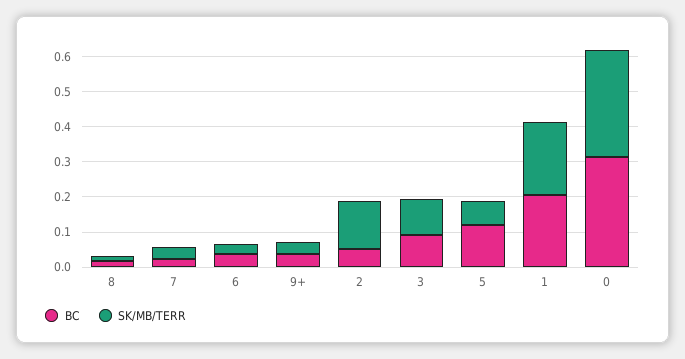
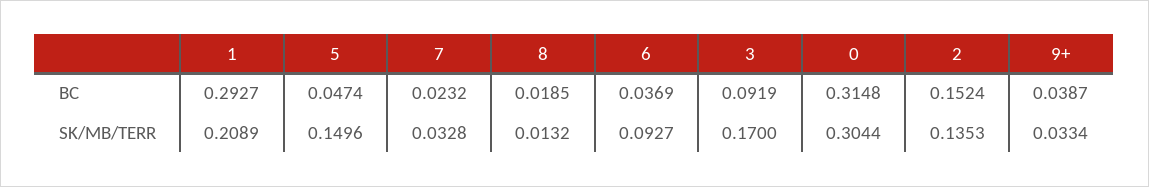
SK/MB/TERR, 6: 0.025 -> 0.0927
BC, 2: 0.05 -> 0.1524
SK/MB/TERR, 3: 0.1 -> 0.17
BC, 5: 0.125 -> 0.0474
SK/MB/TERR, 5: 0.075 -> 0.1496
BC, 1: 0.2 -> 0.2927

